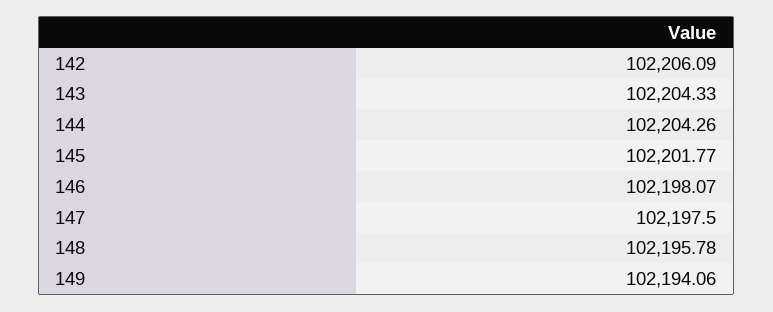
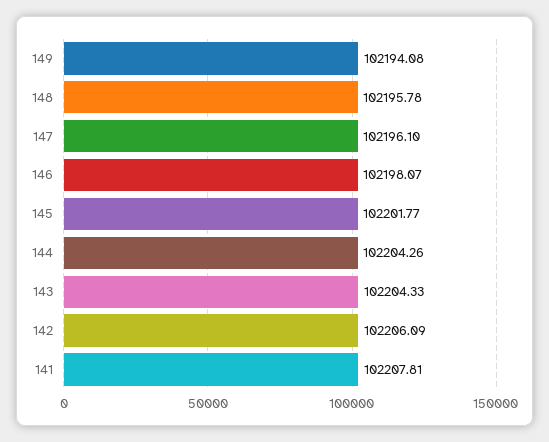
147: 102197.5 -> 102196.1
149: 102194.06 -> 102194.08
141: none -> 102207.81

